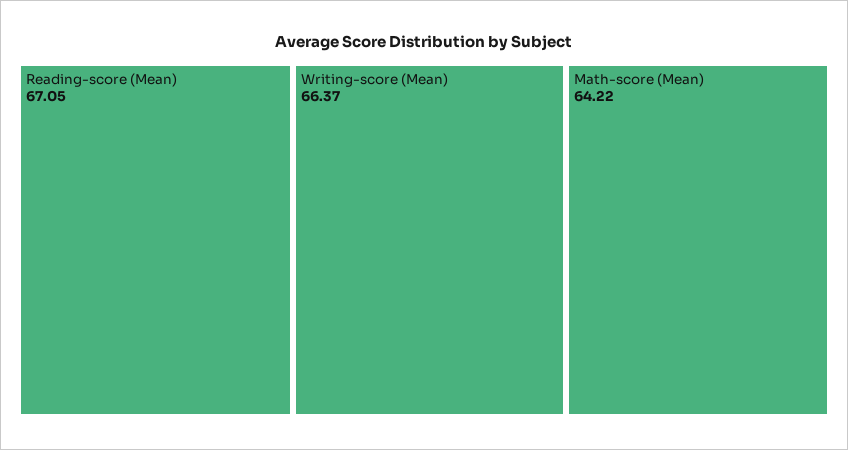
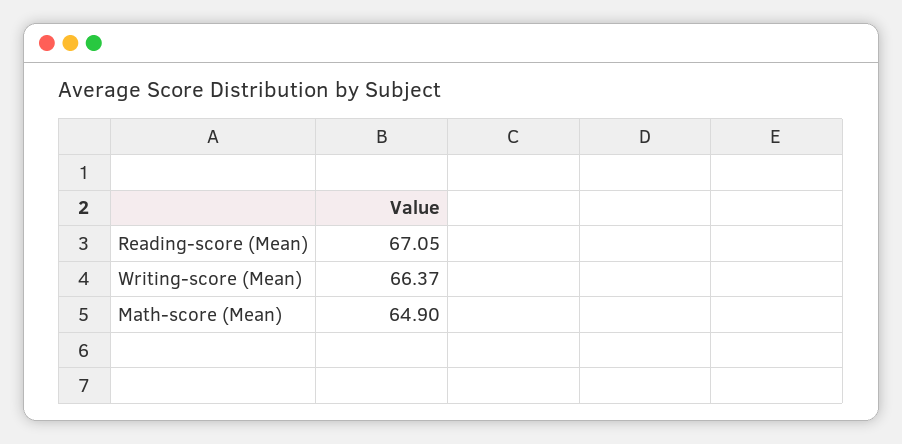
Math-score (Mean): 64.22 -> 64.9

